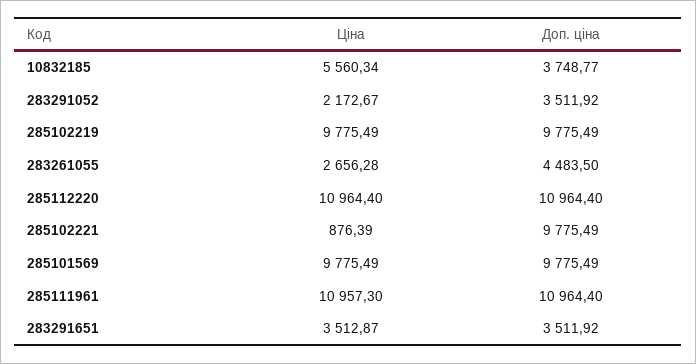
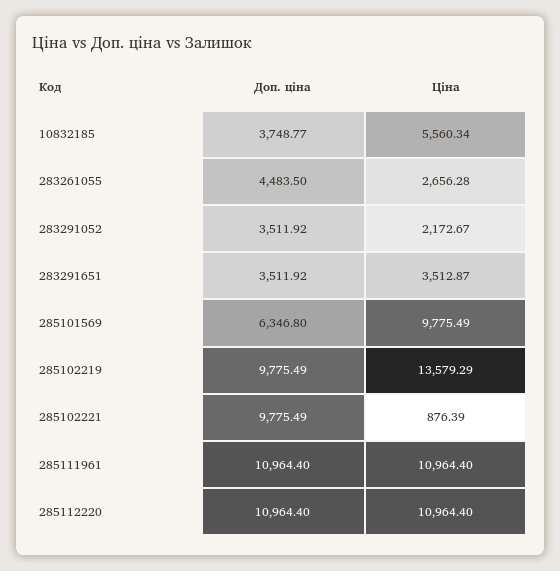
Ціна, 285102219: 9775.49 -> 13579.29
Доп. ціна, 285101569: 9775.49 -> 6346.8
Ціна, 285111961: 10957.3 -> 10964.4

